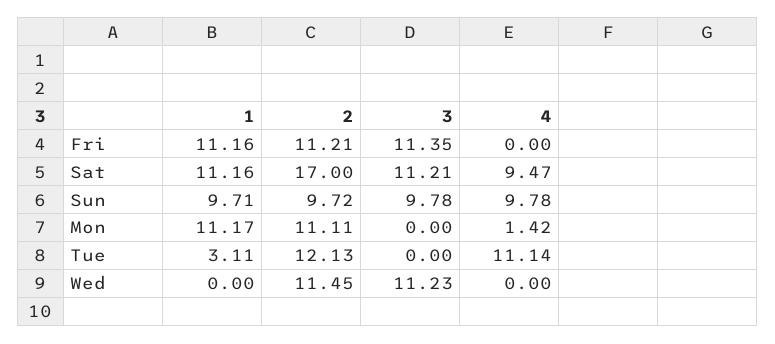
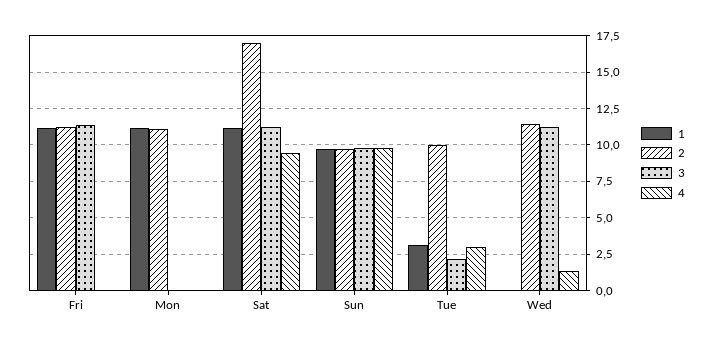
4, Mon: 1.42 -> 0
2, Tue: 12.13 -> 10
3, Tue: 0 -> 2
4, Tue: 11.14 -> 3
4, Wed: 0 -> 1.5

